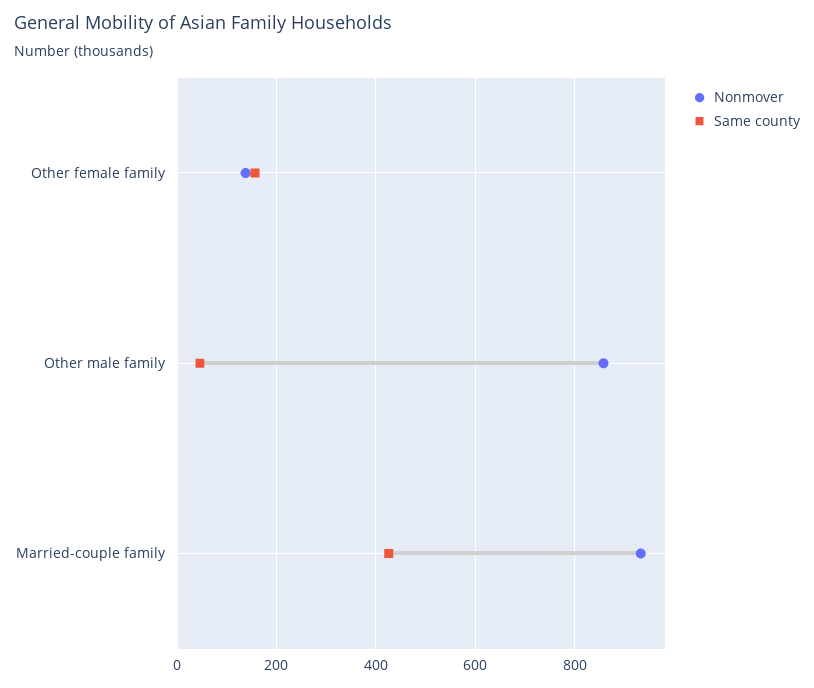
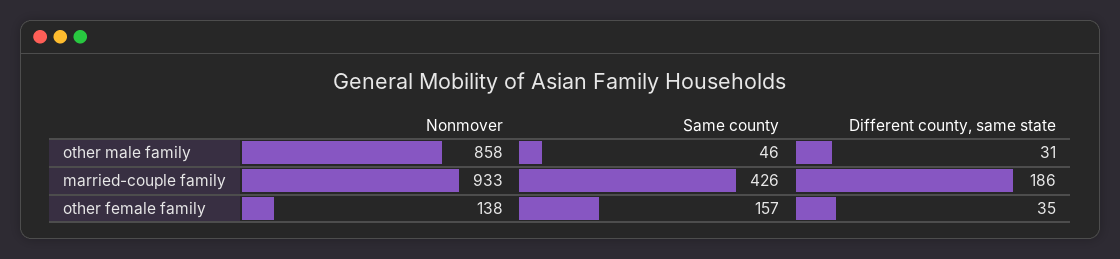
Different county, same state, Other male family: none -> 31
Different county, same state, Married-couple family: none -> 186
Different county, same state, Other female family: none -> 35

